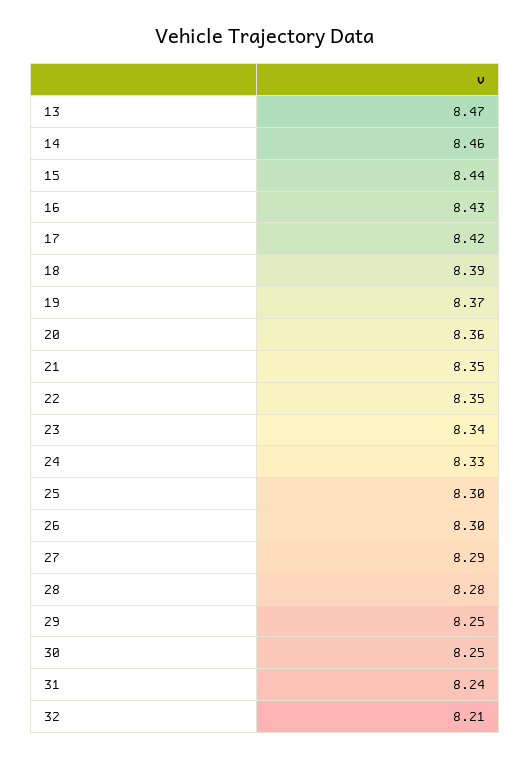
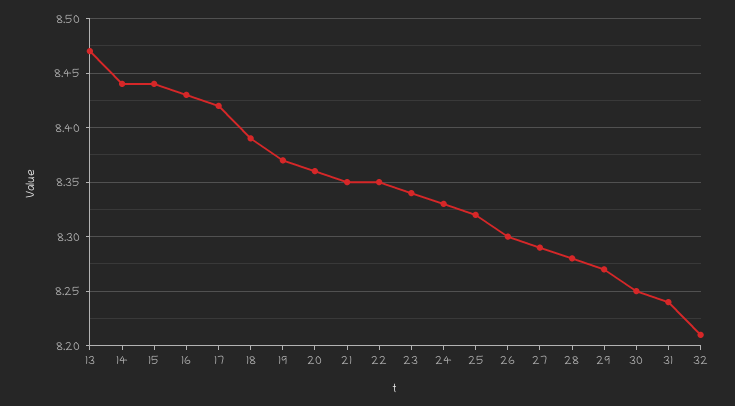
14: 8.46 -> 8.44
25: 8.3 -> 8.32
29: 8.25 -> 8.27

